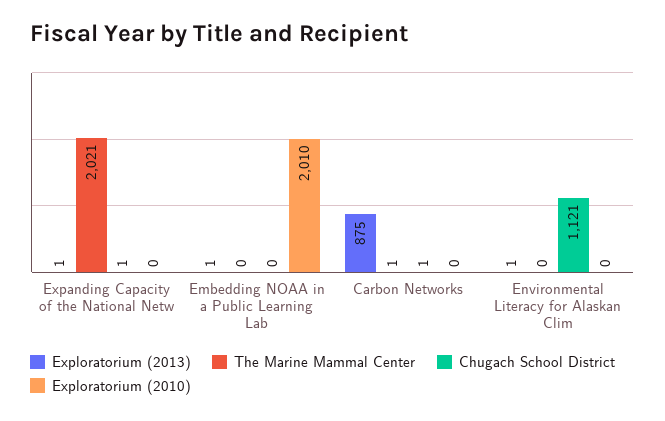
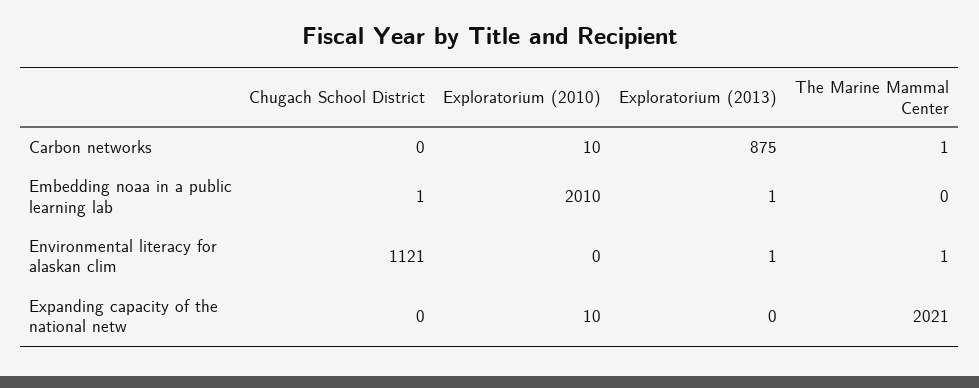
Exploratorium (2013), Expanding Capacity of the National Netw: 1 -> 0
Chugach School District, Expanding Capacity of the National Netw: 1 -> 0
Exploratorium (2010), Expanding Capacity of the National Netw: 0 -> 10
Chugach School District, Embedding NOAA in a Public Learning Lab: 0 -> 1
Chugach School District, Carbon Networks: 1 -> 0
Exploratorium (2010), Carbon Networks: 0 -> 10
The Marine Mammal Center, Environmental Literacy for Alaskan Clim: 0 -> 1

